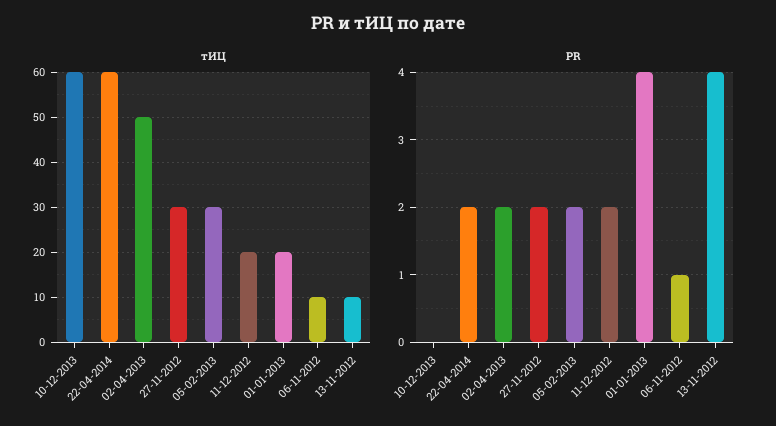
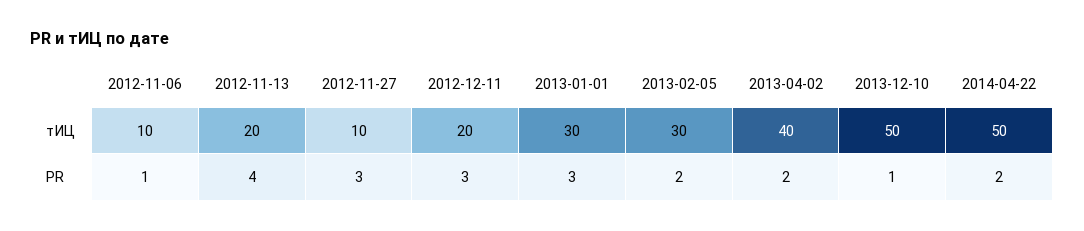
тИЦ, 10-12-2013: 60 -> 50
тИЦ, 22-04-2014: 60 -> 50
тИЦ, 02-04-2013: 50 -> 40
тИЦ, 27-11-2012: 30 -> 10
тИЦ, 01-01-2013: 20 -> 30
тИЦ, 13-11-2012: 10 -> 20
PR, 10-12-2013: 0 -> 1
PR, 27-11-2012: 2 -> 3
PR, 11-12-2012: 2 -> 3
PR, 01-01-2013: 4 -> 3

